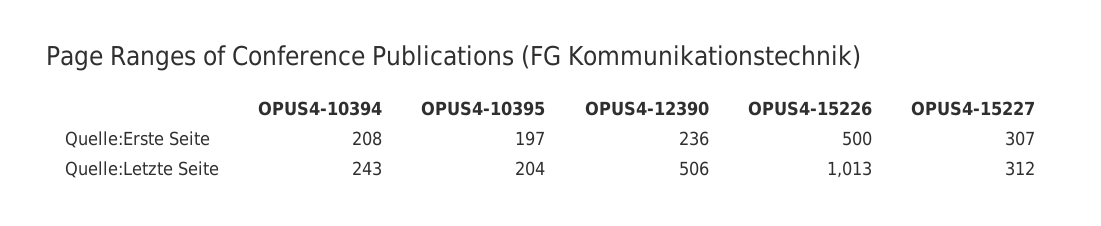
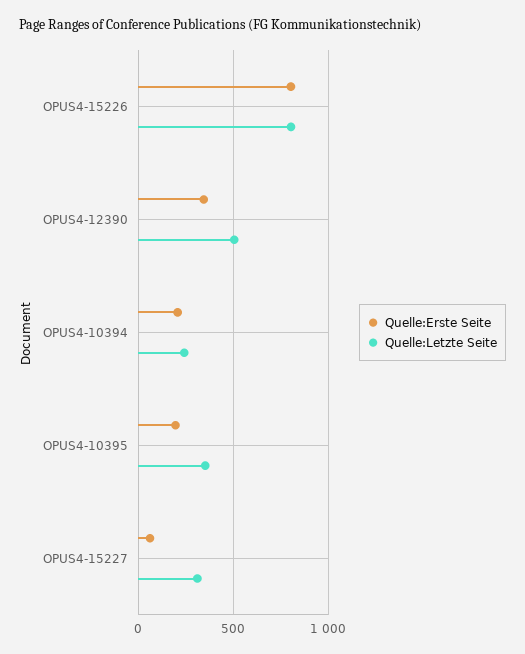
Quelle:Erste Seite, OPUS4-12390: 236 -> 350
Quelle:Erste Seite, OPUS4-15226: 500 -> 800
Quelle:Erste Seite, OPUS4-15227: 307 -> 50
Quelle:Letzte Seite, OPUS4-10395: 204 -> 350
Quelle:Letzte Seite, OPUS4-15226: 1013 -> 800

